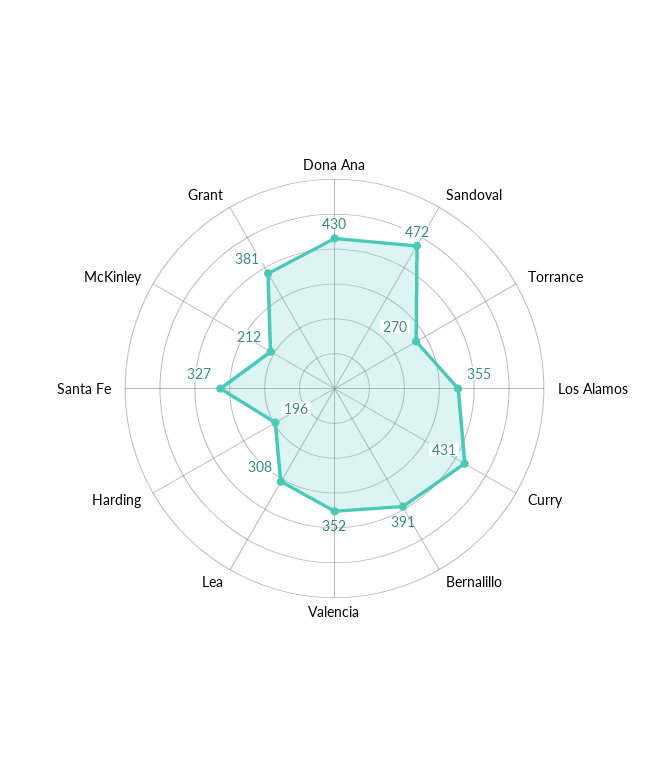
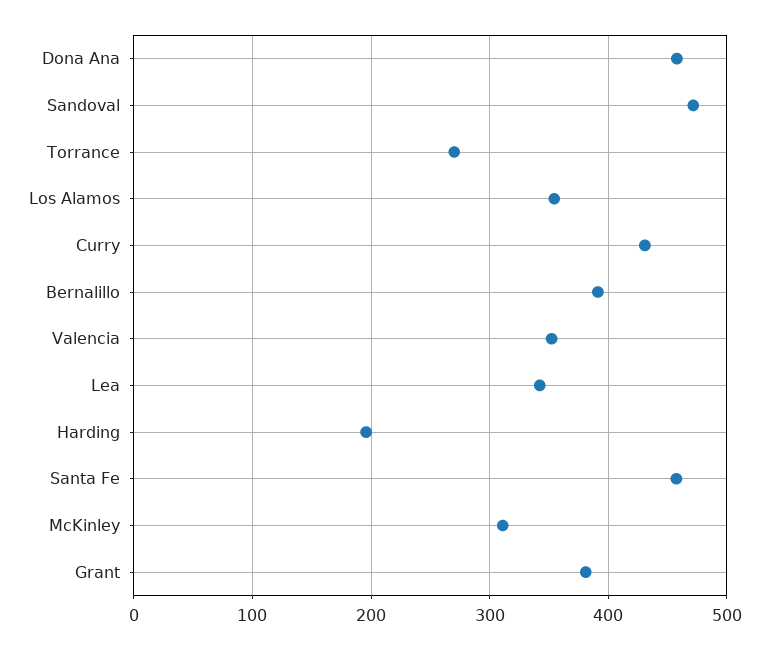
Dona Ana: 430 -> 460
Lea: 308 -> 340
Santa Fe: 327 -> 460
McKinley: 212 -> 310

